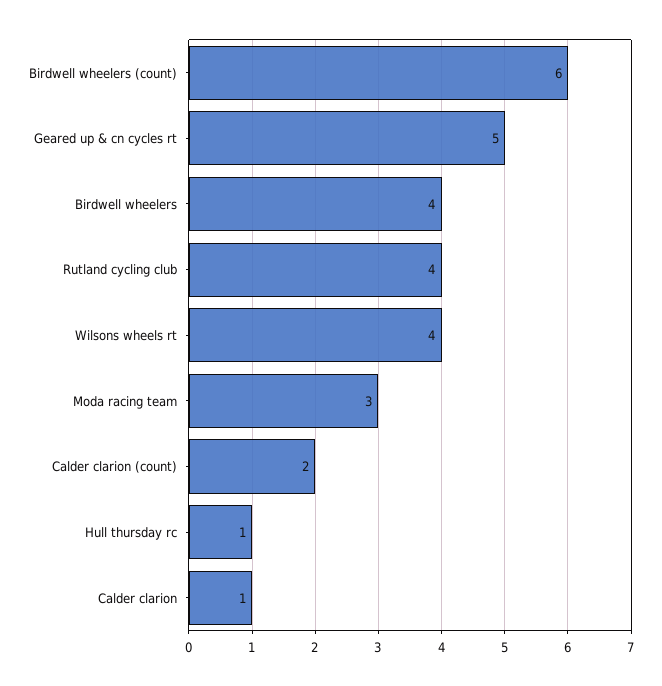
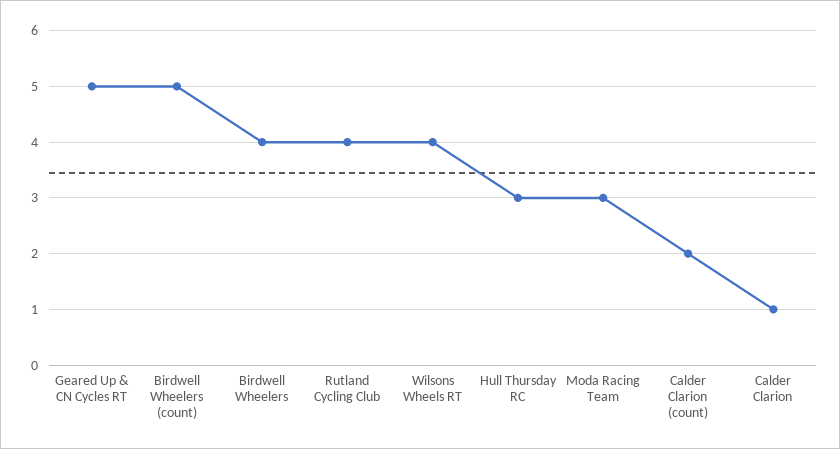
Birdwell wheelers (count): 6 -> 5
Hull thursday rc: 1 -> 3

